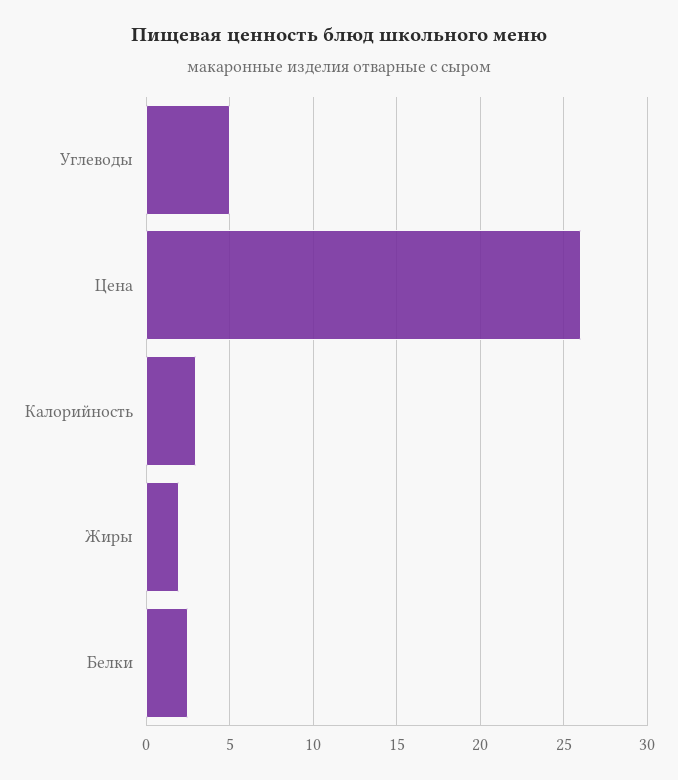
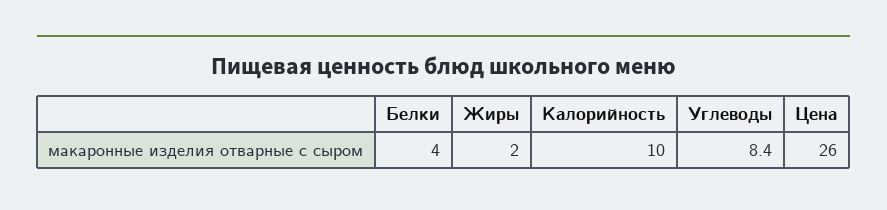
Углеводы: 5 -> 8.4
Калорийность: 3 -> 10
Белки: 2.5 -> 4

